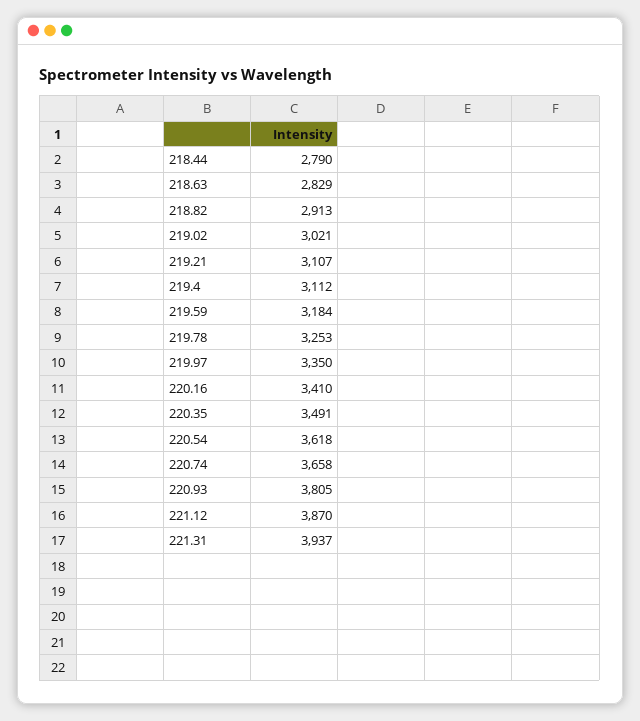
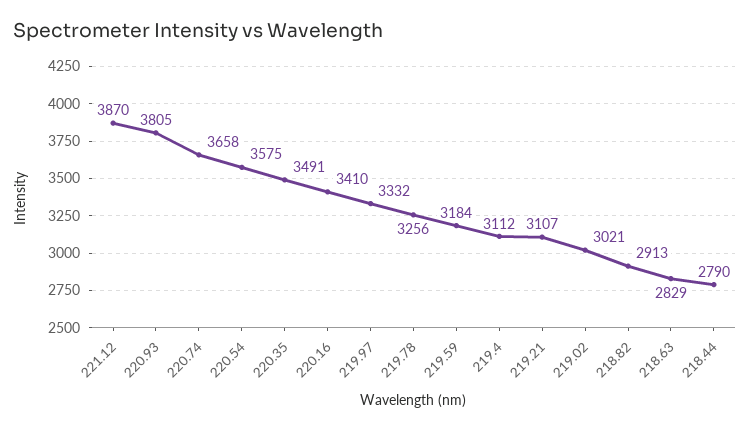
219.78: 3253 -> 3256
219.97: 3350 -> 3332
220.54: 3618 -> 3575
221.31: 3937 -> none

